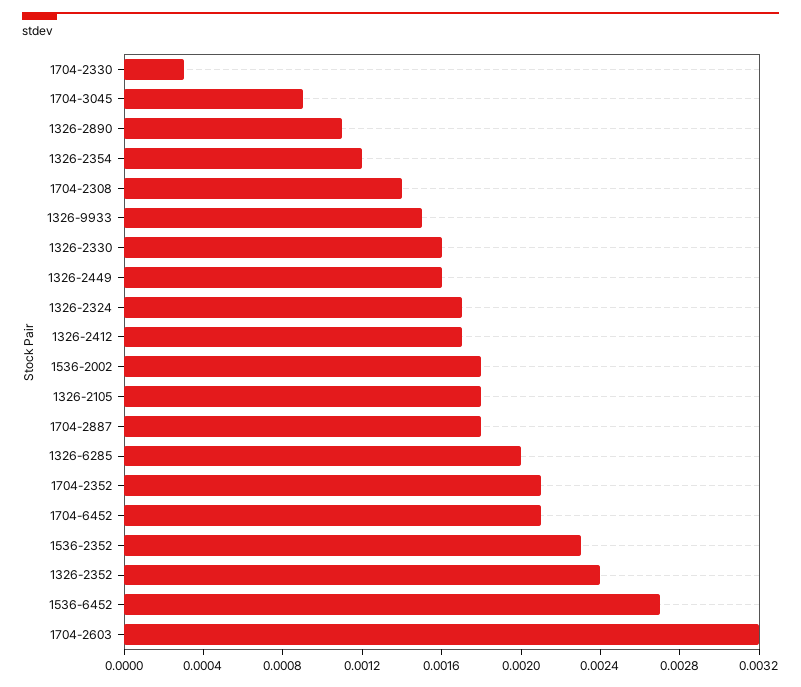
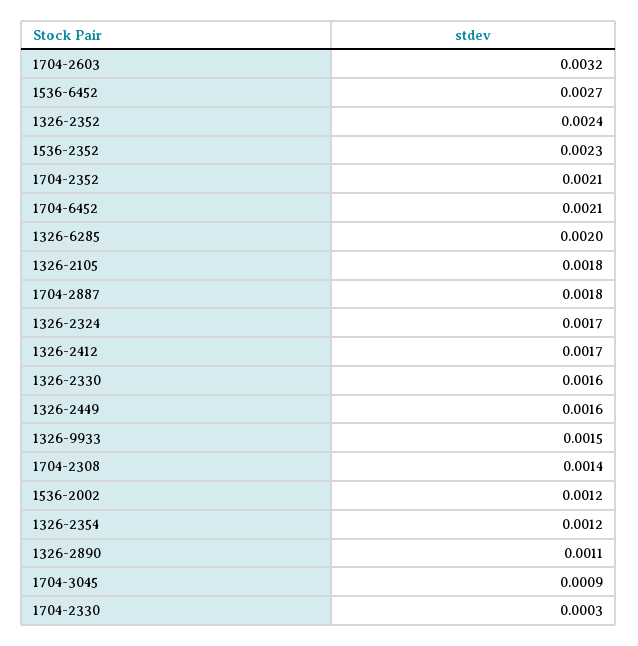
1536-2002: 0.0018 -> 0.0012

